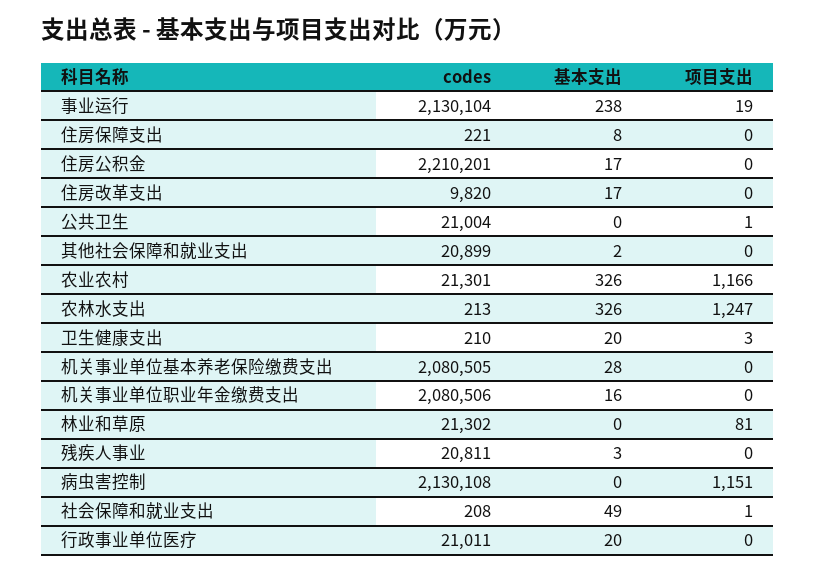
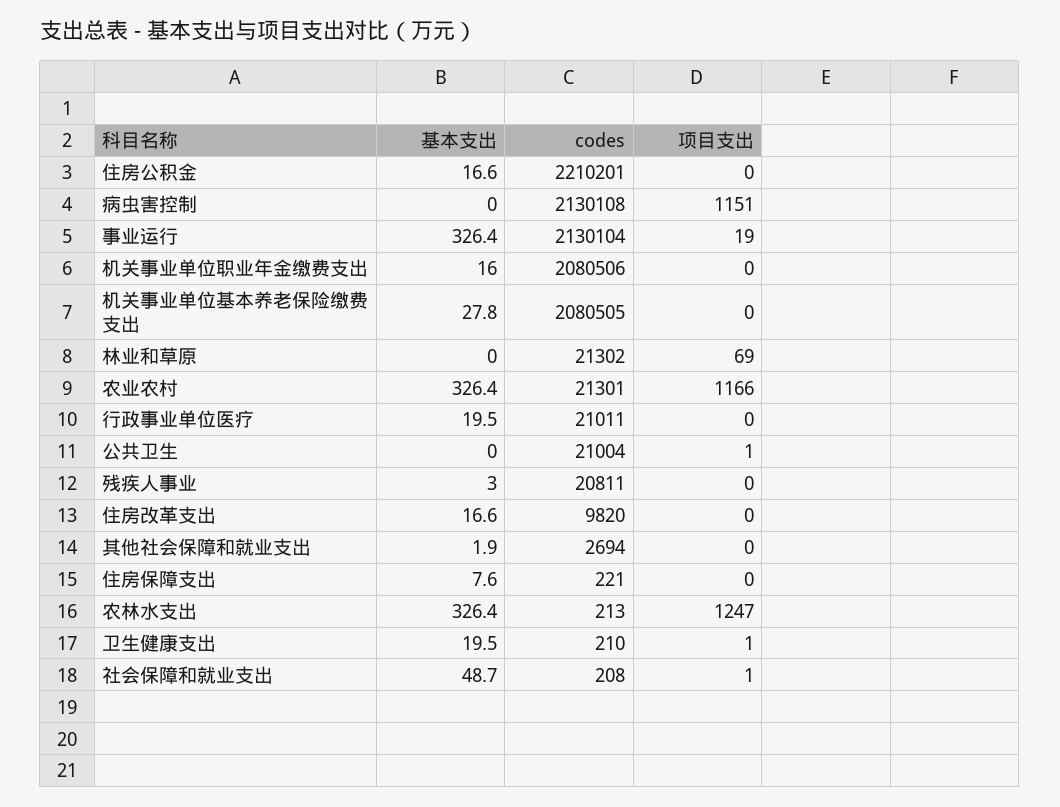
基本支出, 事业运行: 238 -> 326.4
codes, 其他社会保障和就业支出: 20899 -> 2694
项目支出, 卫生健康支出: 3 -> 1
项目支出, 林业和草原: 81 -> 69

